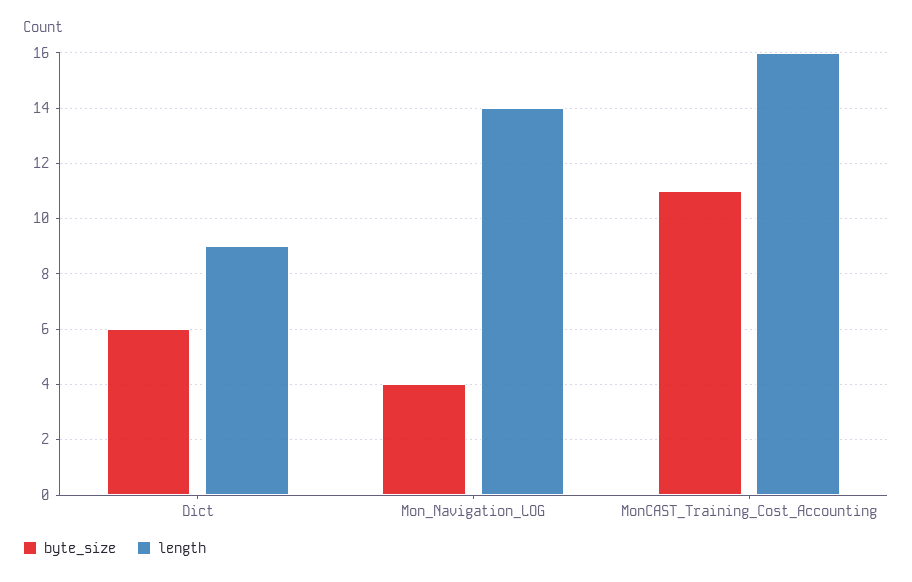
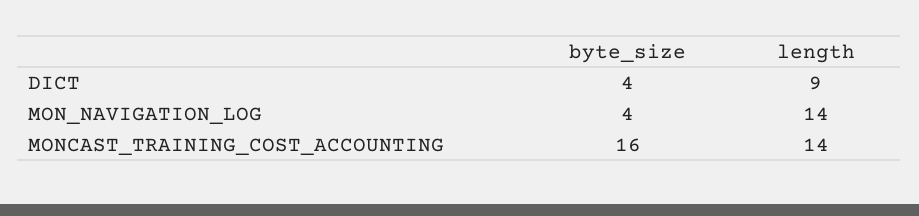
byte_size, Dict: 6 -> 4
byte_size, MonCAST_Training_Cost_Accounting: 11 -> 16
length, MonCAST_Training_Cost_Accounting: 16 -> 14

